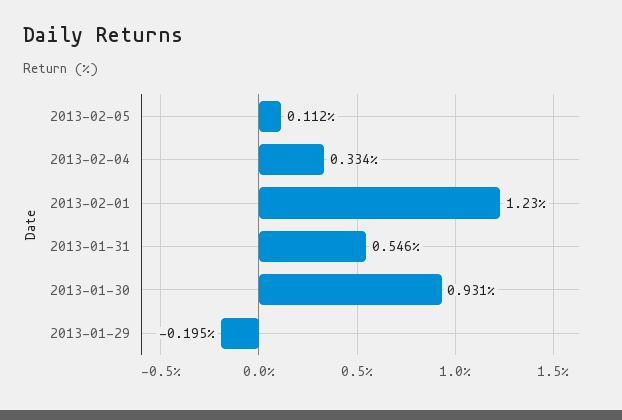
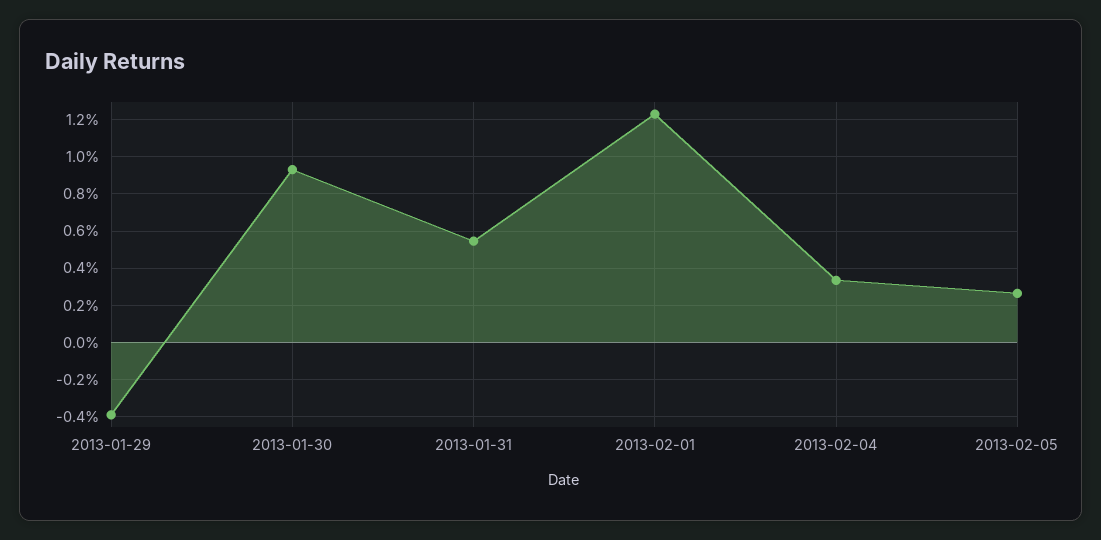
2013-02-05: 0.112 -> 0.25
2013-01-29: -0.195 -> -0.4

